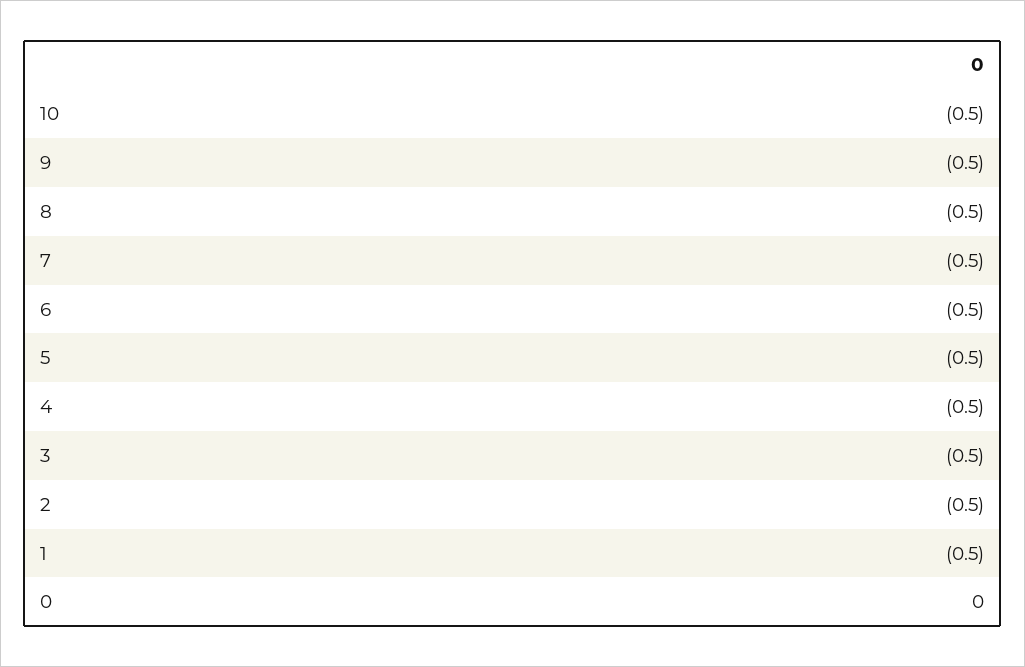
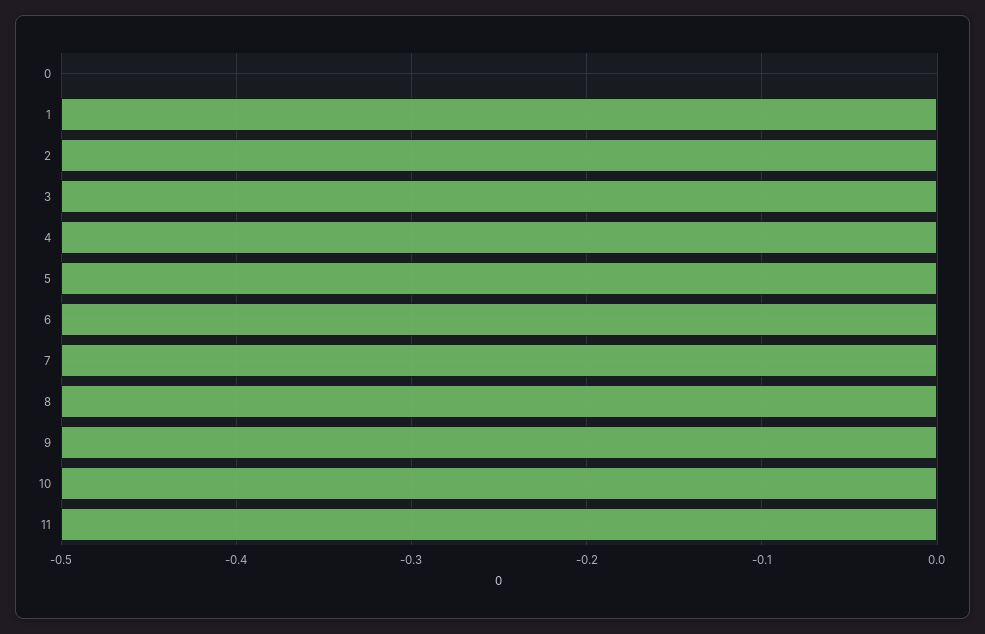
11: none -> -0.5

